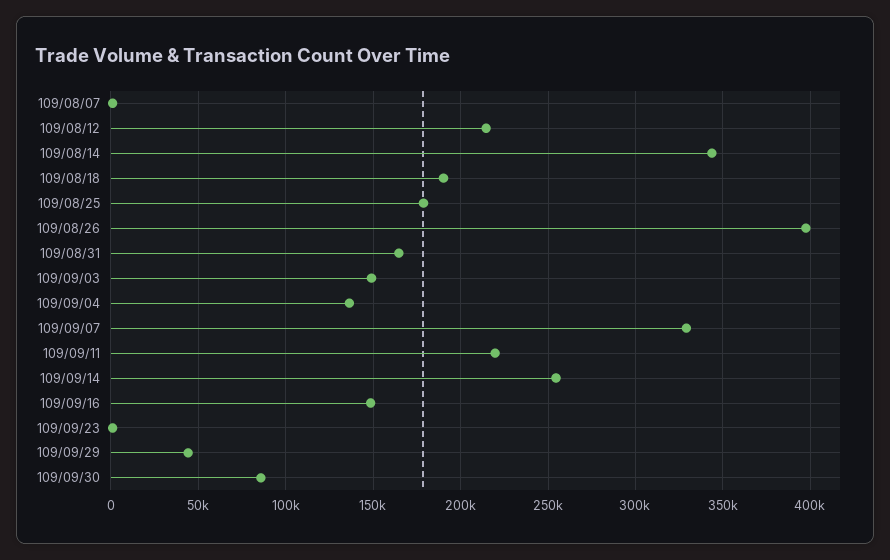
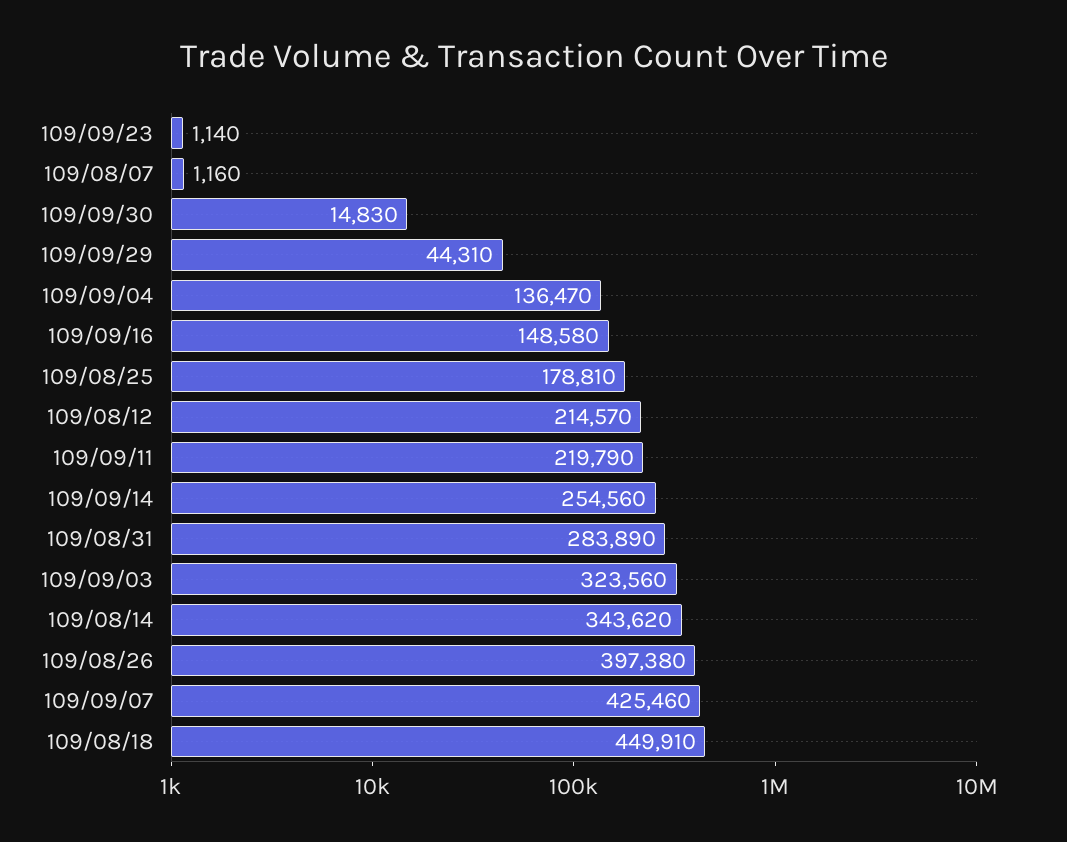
109/08/18: 190000 -> 449910
109/08/31: 165000 -> 283890
109/09/03: 150000 -> 323560
109/09/07: 330000 -> 425460
109/09/30: 85000 -> 14830

